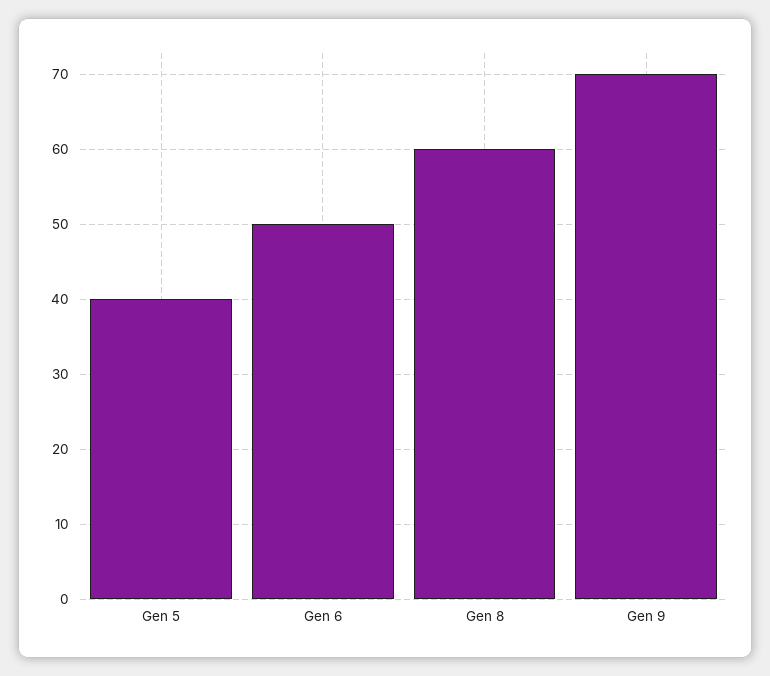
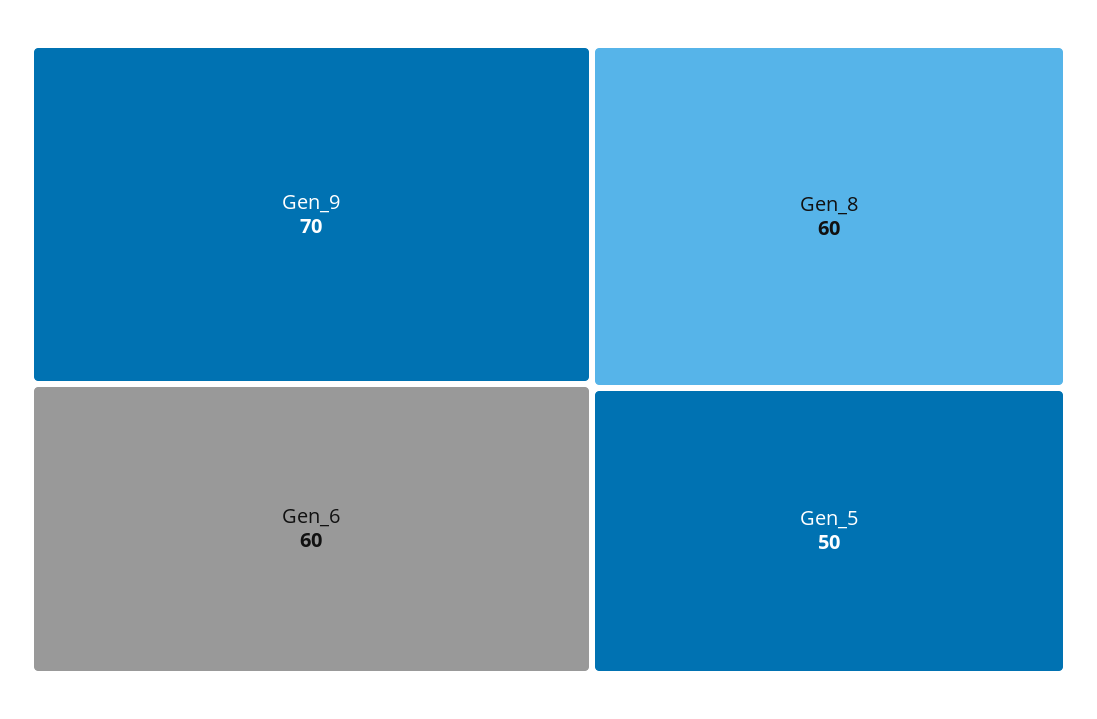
Gen 5: 40 -> 50
Gen 6: 50 -> 60

